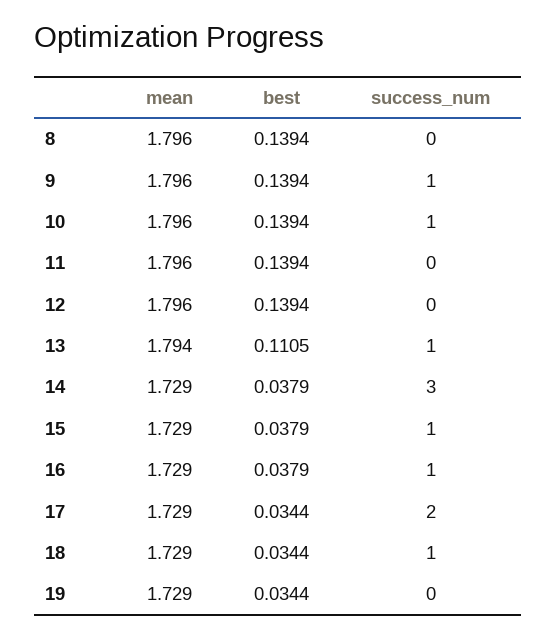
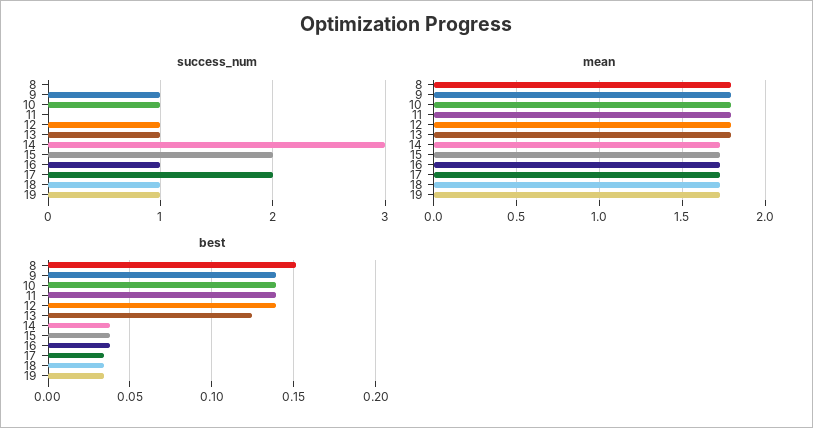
best, 8: 0.1394 -> 0.15
success_num, 12: 0 -> 1
best, 13: 0.1105 -> 0.125
success_num, 15: 1 -> 2
success_num, 19: 0 -> 1

